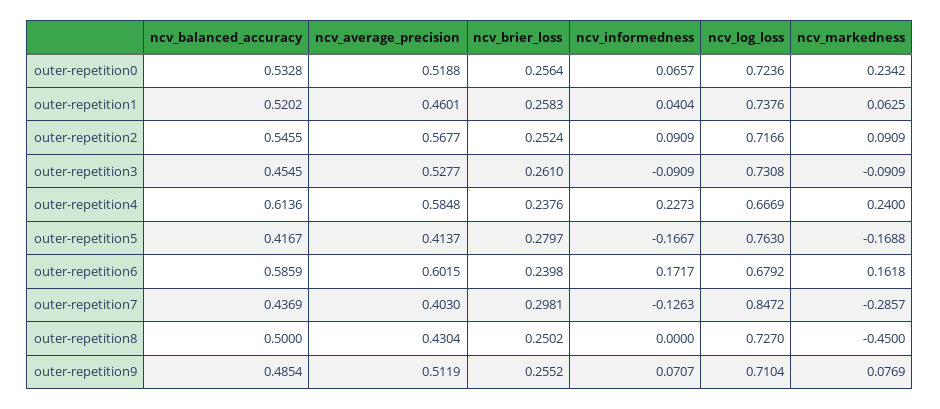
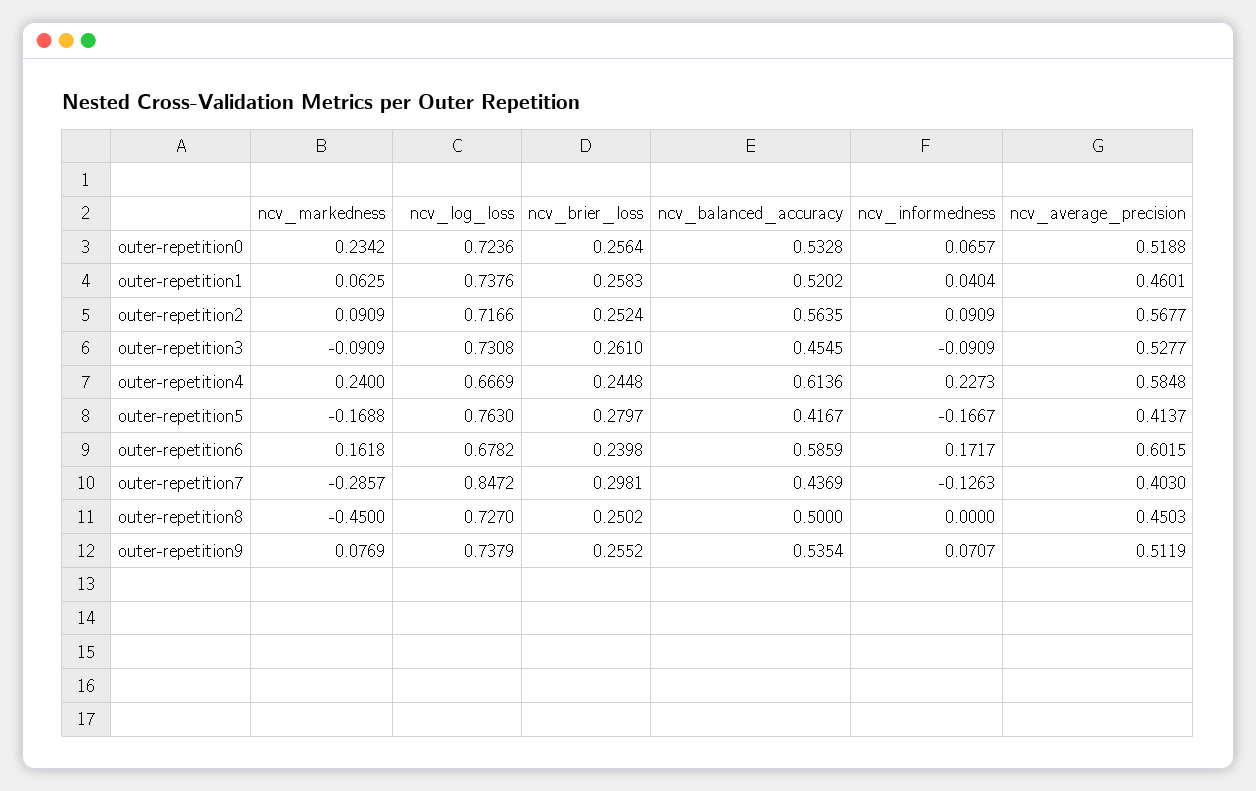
ncv_balanced_accuracy, outer-repetition2: 0.5455 -> 0.5635
ncv_brier_loss, outer-repetition4: 0.2376 -> 0.2448
ncv_log_loss, outer-repetition6: 0.6792 -> 0.6782
ncv_average_precision, outer-repetition8: 0.4304 -> 0.4503
ncv_balanced_accuracy, outer-repetition9: 0.4854 -> 0.5354
ncv_log_loss, outer-repetition9: 0.7104 -> 0.7379

